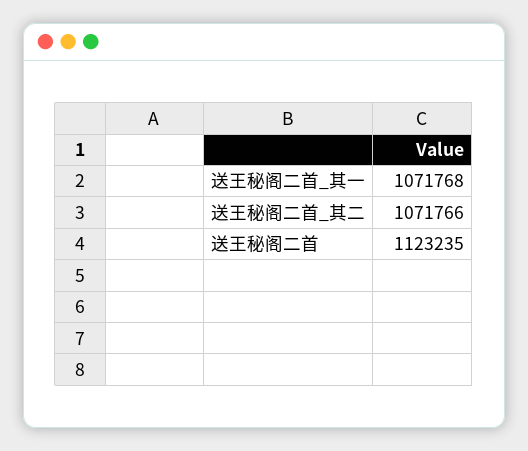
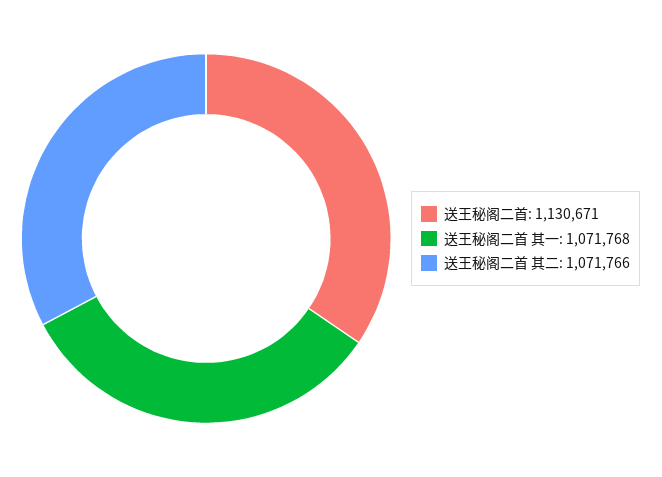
送王秘阁二首: 1123235 -> 1130671

